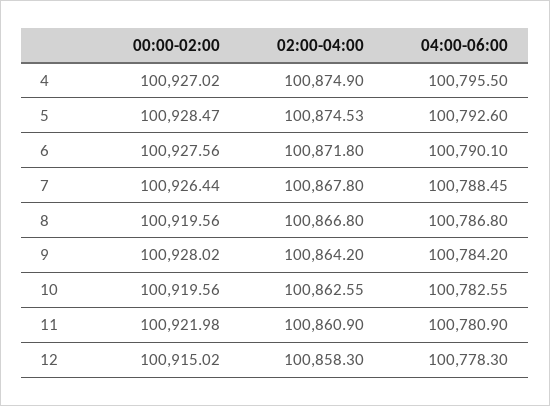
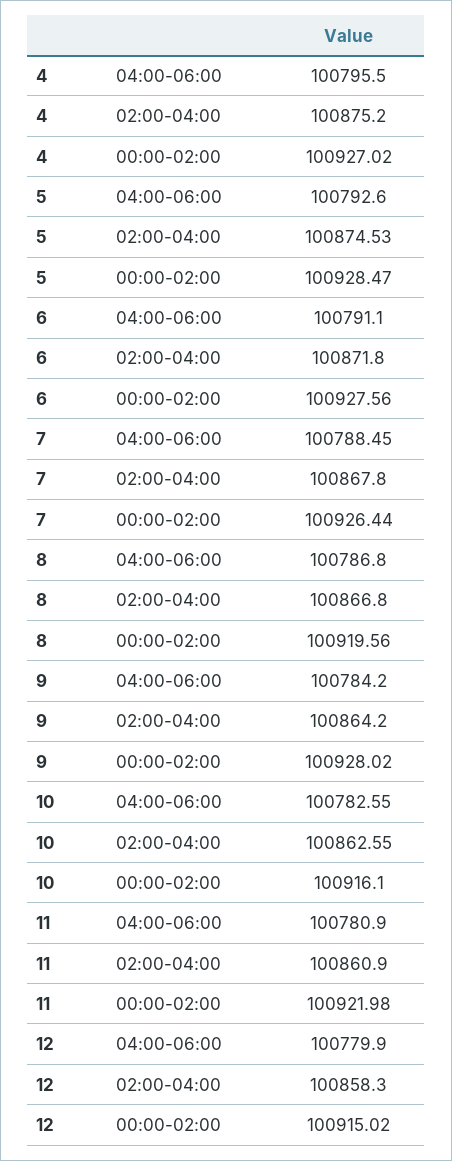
02:00-04:00, 4: 100874.9 -> 100875.2
04:00-06:00, 6: 100790.1 -> 100791.1
00:00-02:00, 10: 100919.56 -> 100916.1
04:00-06:00, 12: 100778.3 -> 100779.9

